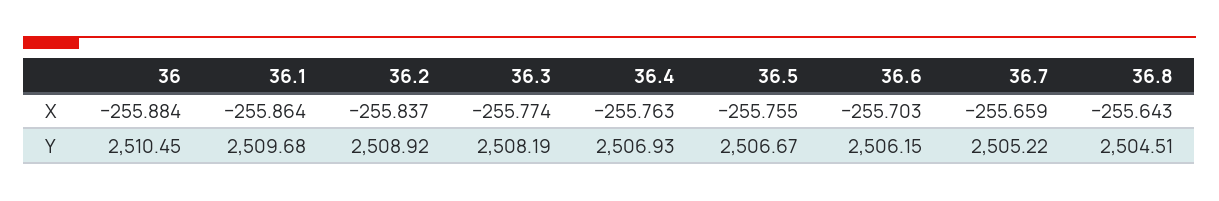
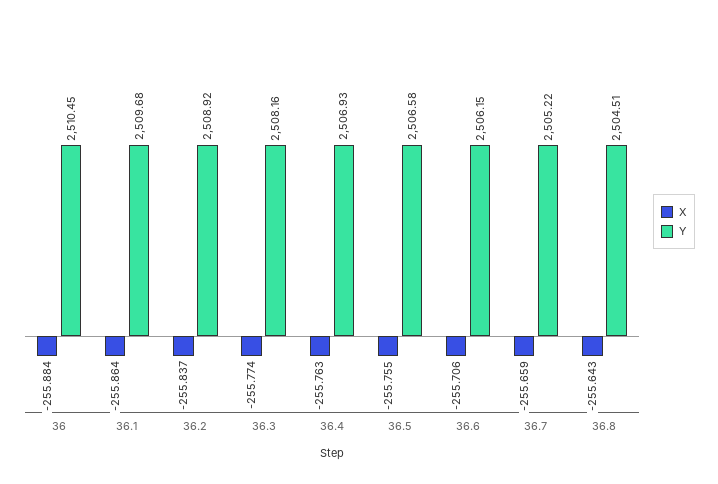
X, 36.6: -255.703 -> -255.706
Y, 36.3: 2508.19 -> 2508.16
Y, 36.5: 2506.67 -> 2506.58

